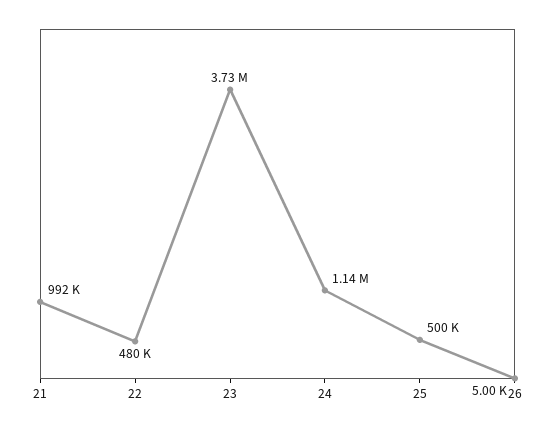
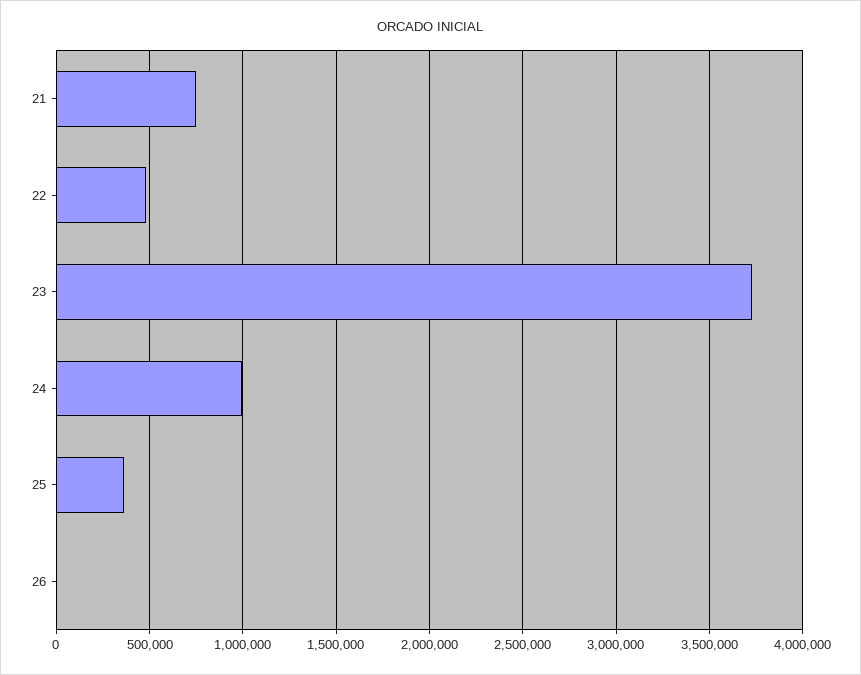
21: 992000 -> 750000
24: 1140000 -> 1000000
25: 500000 -> 350000

